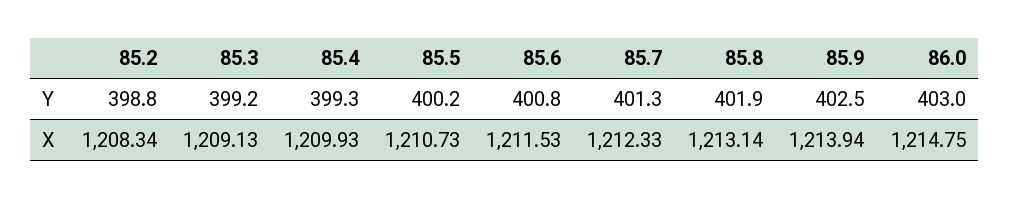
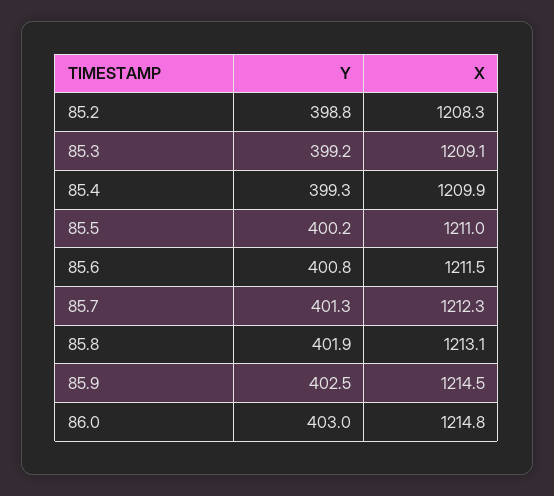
85.5, X: 1210.73 -> 1211
85.9, X: 1213.94 -> 1214.5

